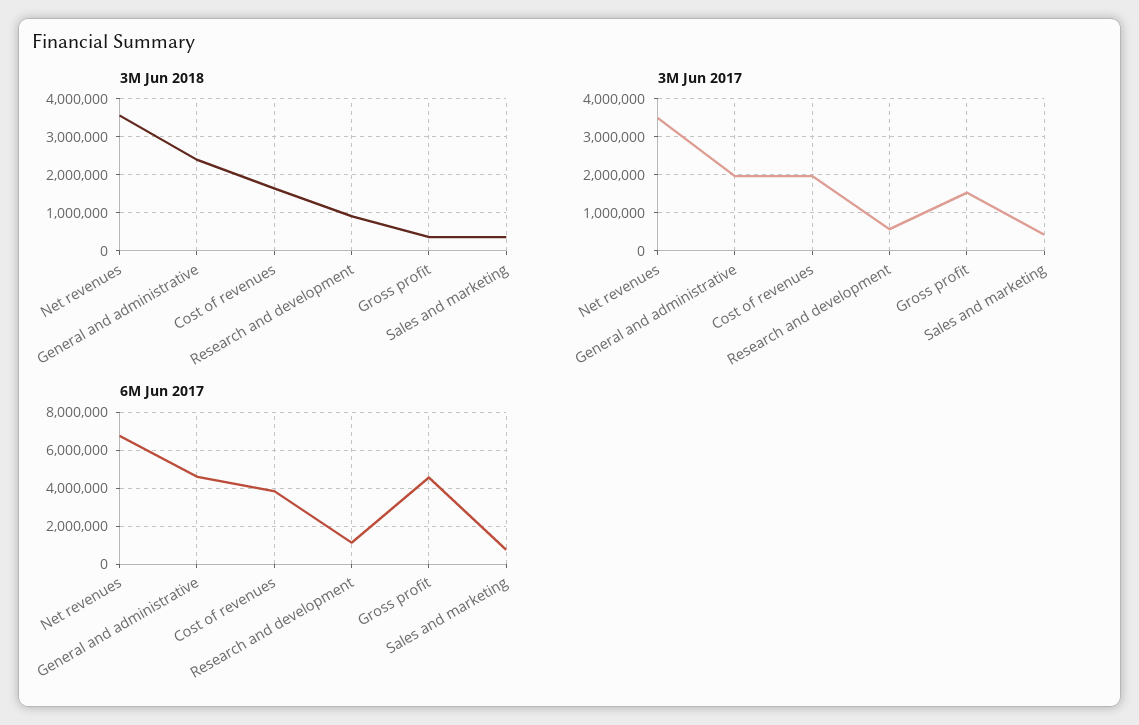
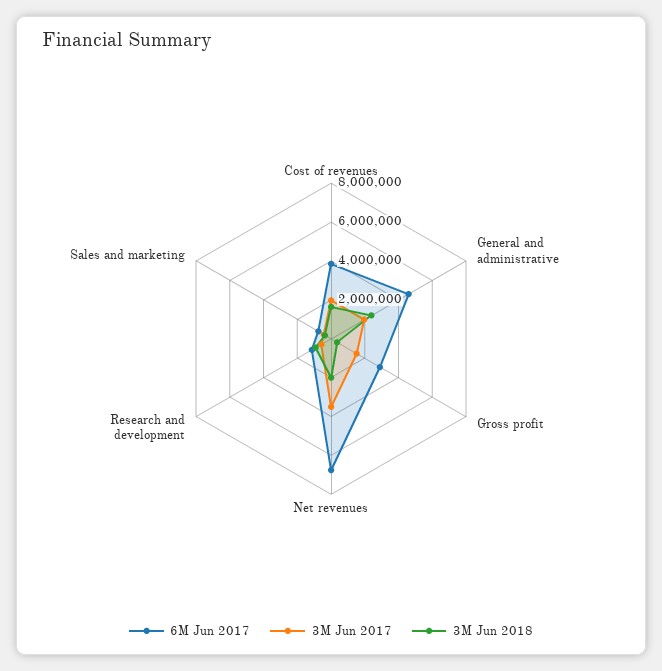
3M Jun 2018, Net revenues: 3600000 -> 2000000
6M Jun 2017, Gross profit: 4500000 -> 3000000

